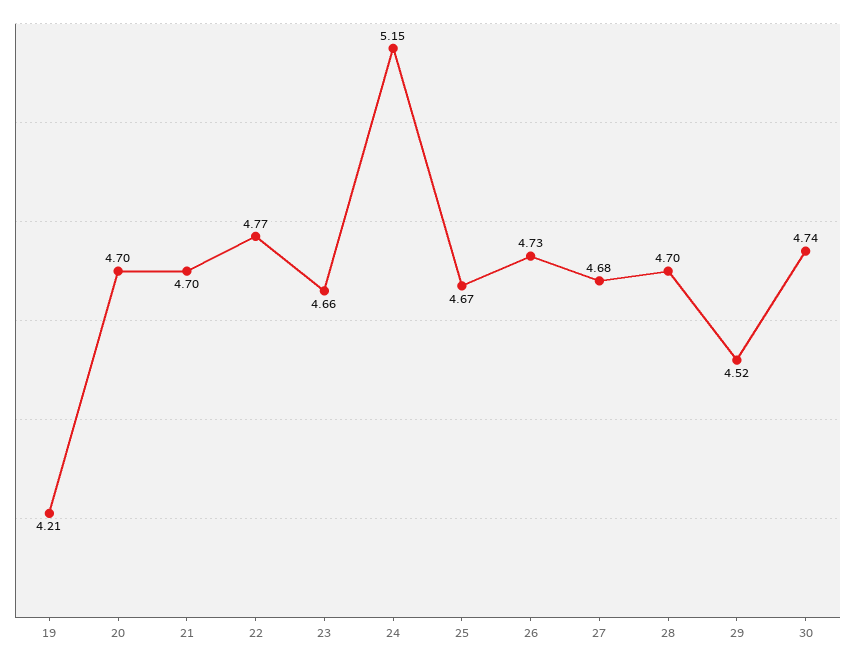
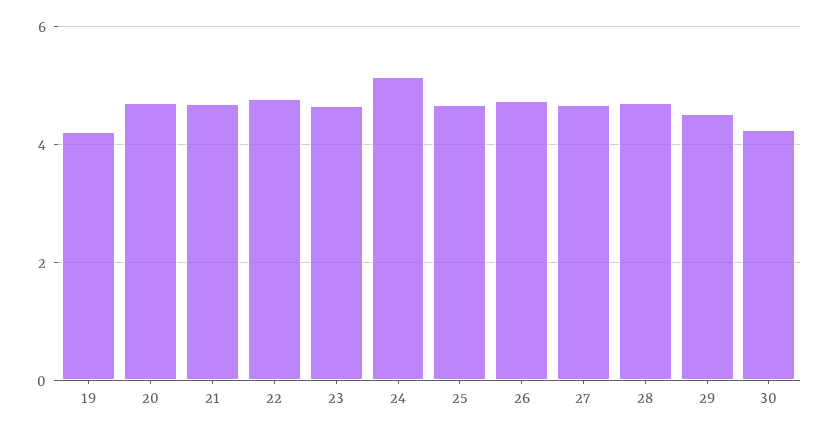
30: 4.74 -> 4.2

